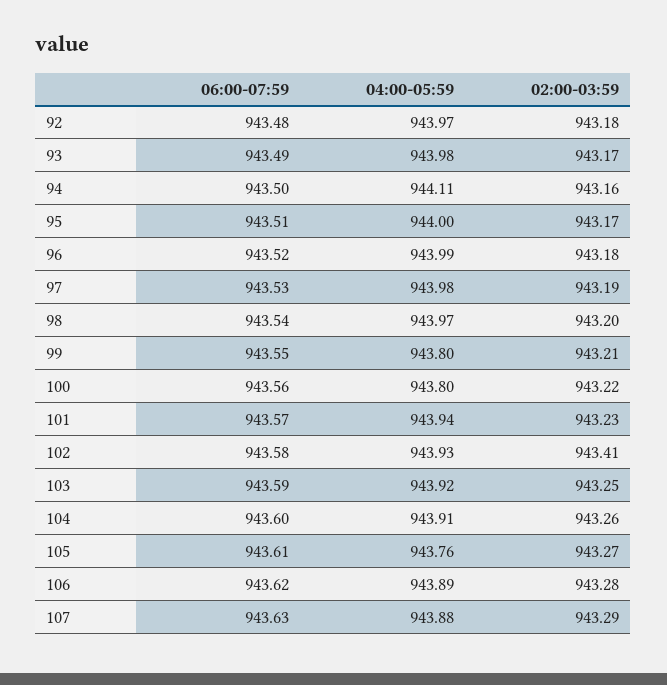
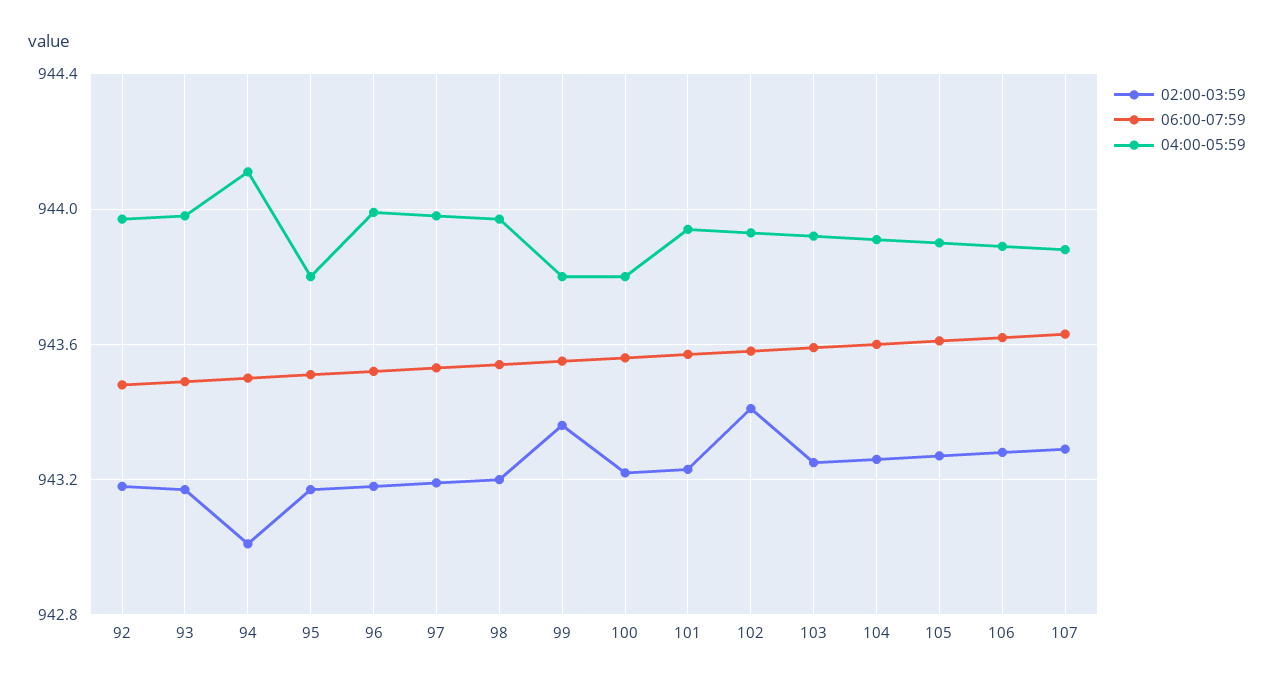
02:00-03:59, 94: 943.16 -> 943
04:00-05:59, 95: 944 -> 943.8
02:00-03:59, 99: 943.21 -> 943.35
04:00-05:59, 105: 943.76 -> 943.9

